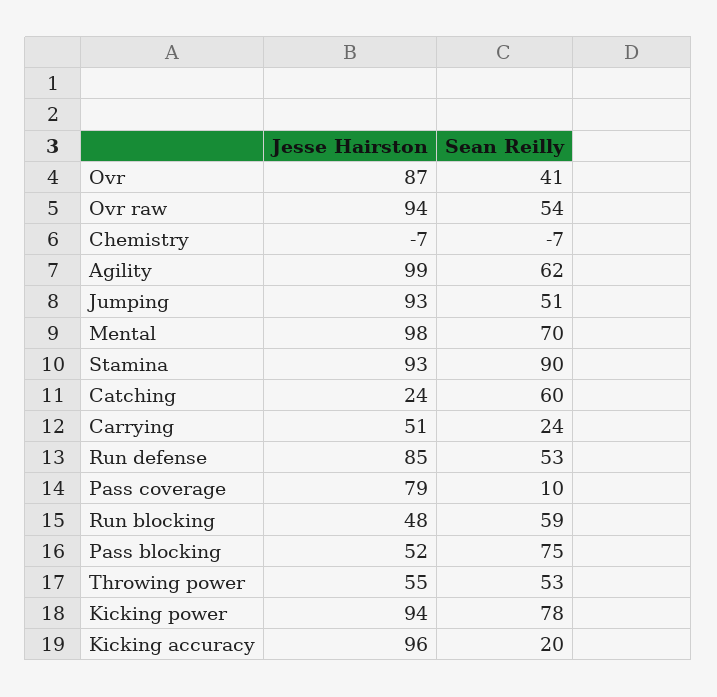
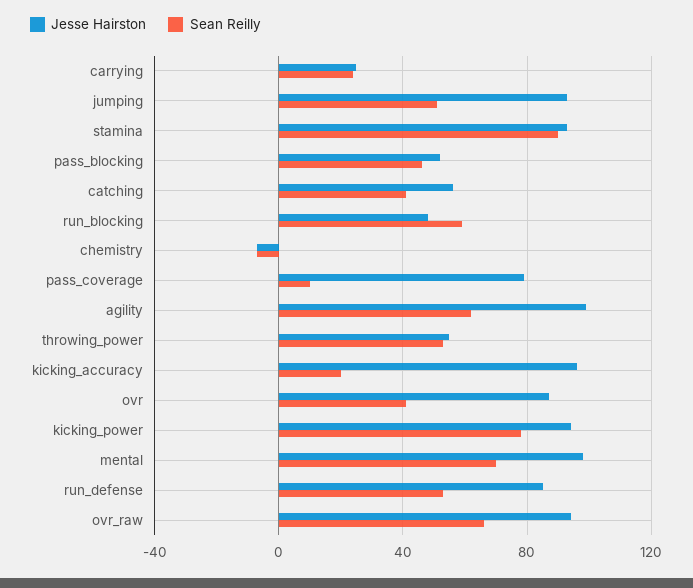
Sean Reilly, Ovr raw: 54 -> 65
Jesse Hairston, Catching: 24 -> 55
Sean Reilly, Catching: 60 -> 40
Jesse Hairston, Carrying: 51 -> 25
Sean Reilly, Pass blocking: 75 -> 45

